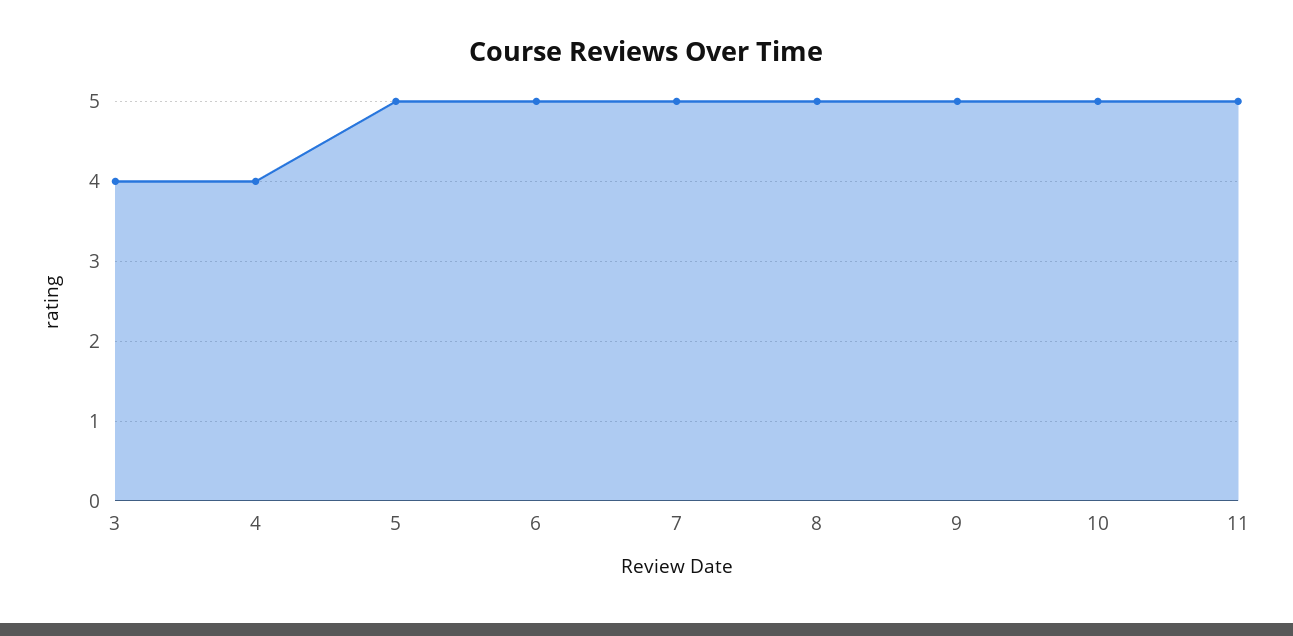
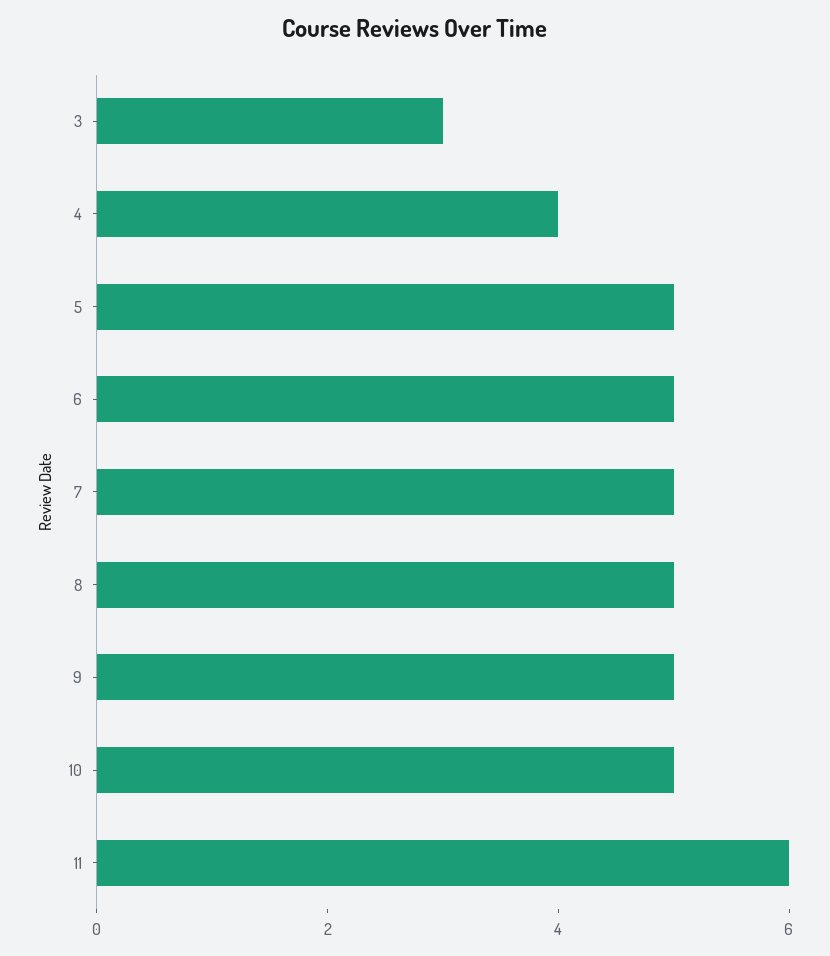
3: 4 -> 3
11: 5 -> 6

